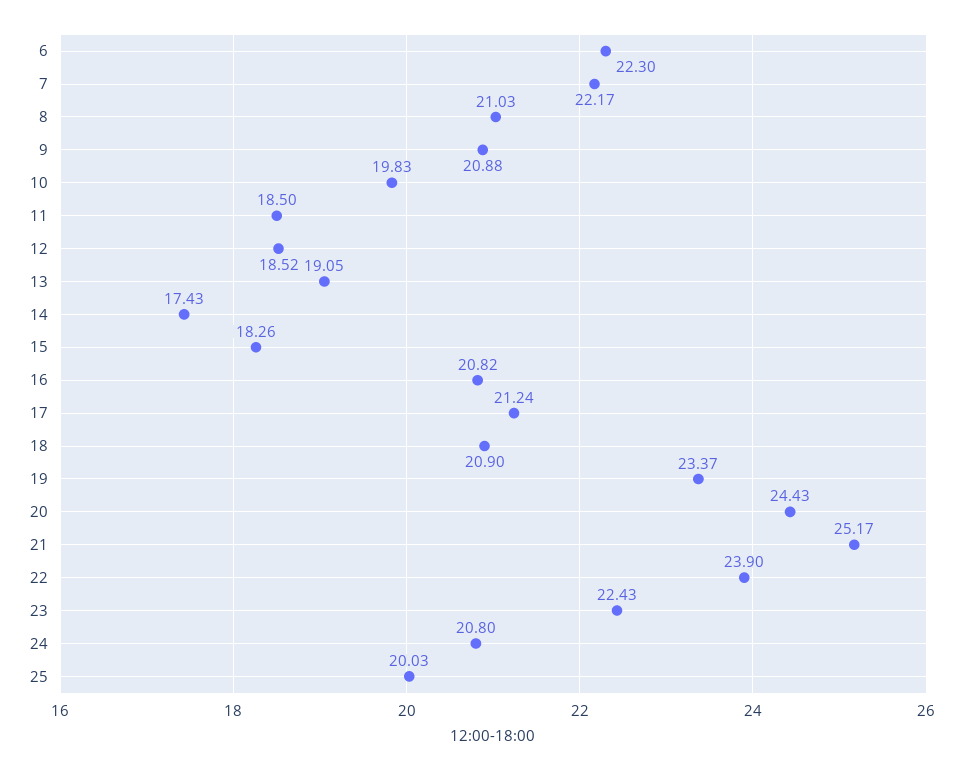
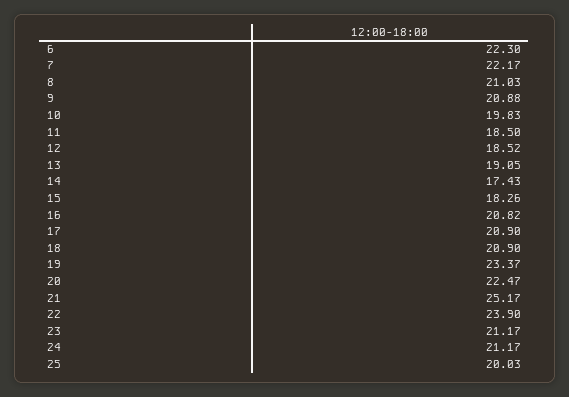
17: 21.24 -> 20.9
20: 24.43 -> 22.47
23: 22.43 -> 21.17
24: 20.8 -> 21.17

